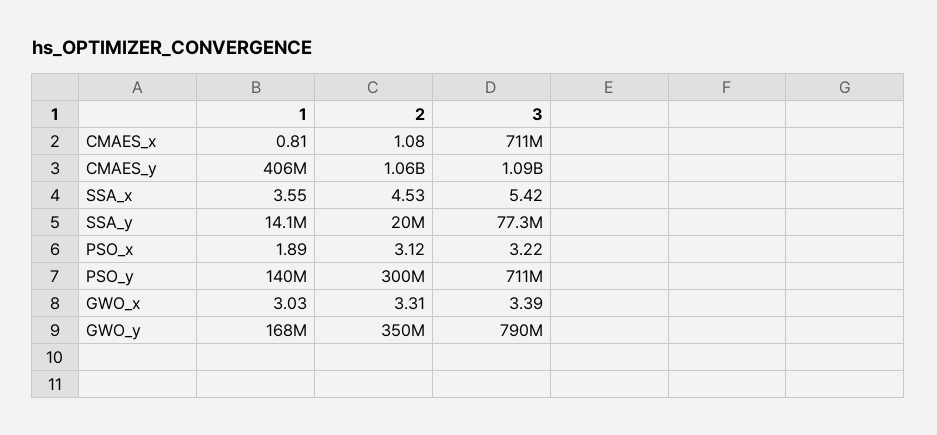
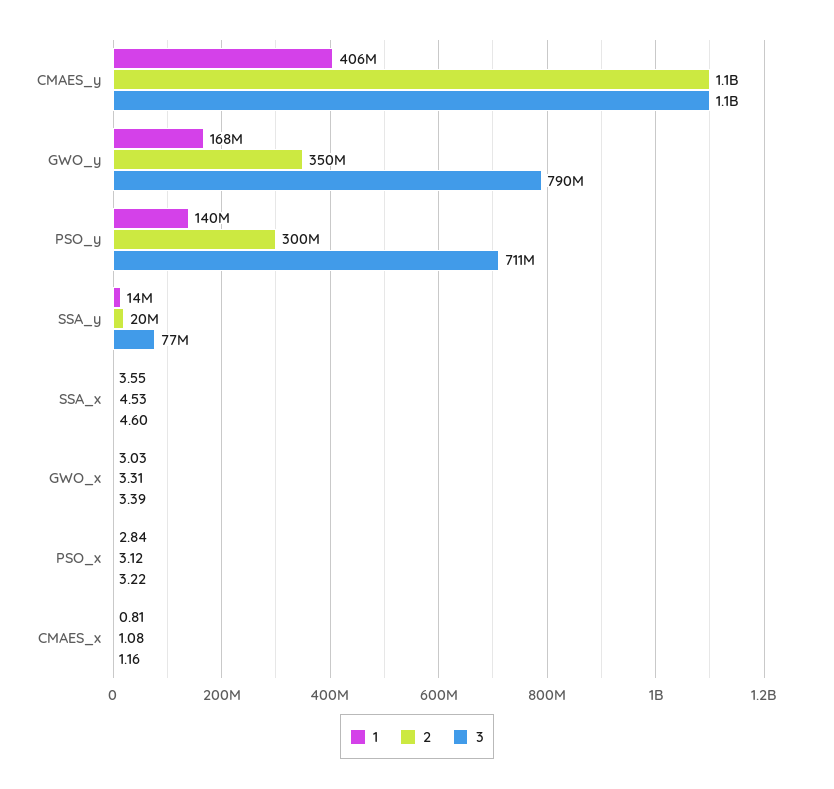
3, CMAES_x: 711000000 -> 1.16
3, SSA_x: 5.42 -> 4.6
1, PSO_x: 1.89 -> 2.84

